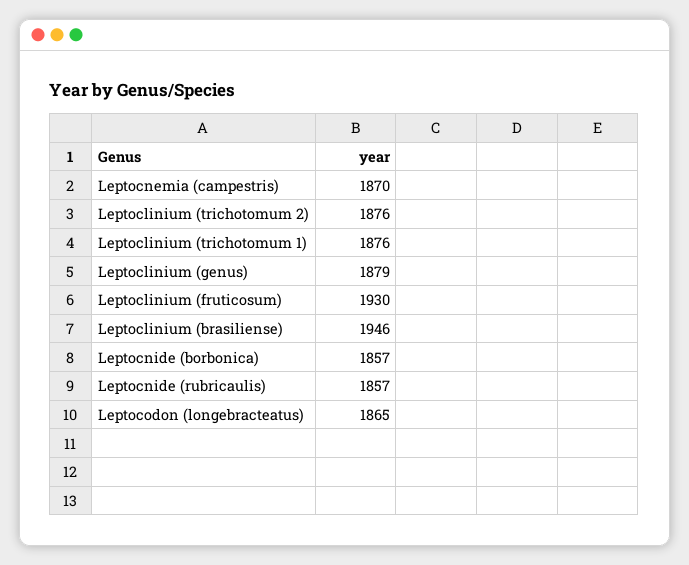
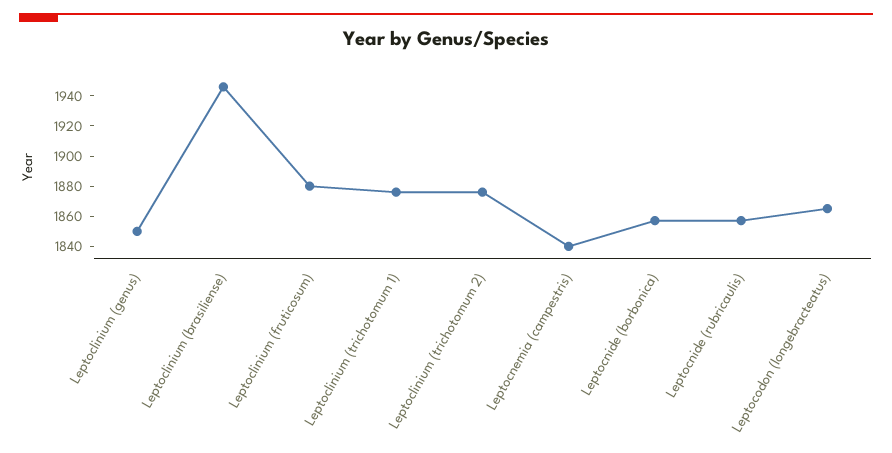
Leptocnemia (campestris): 1870 -> 1840
Leptoclinium (genus): 1879 -> 1850
Leptoclinium (fruticosum): 1930 -> 1880

